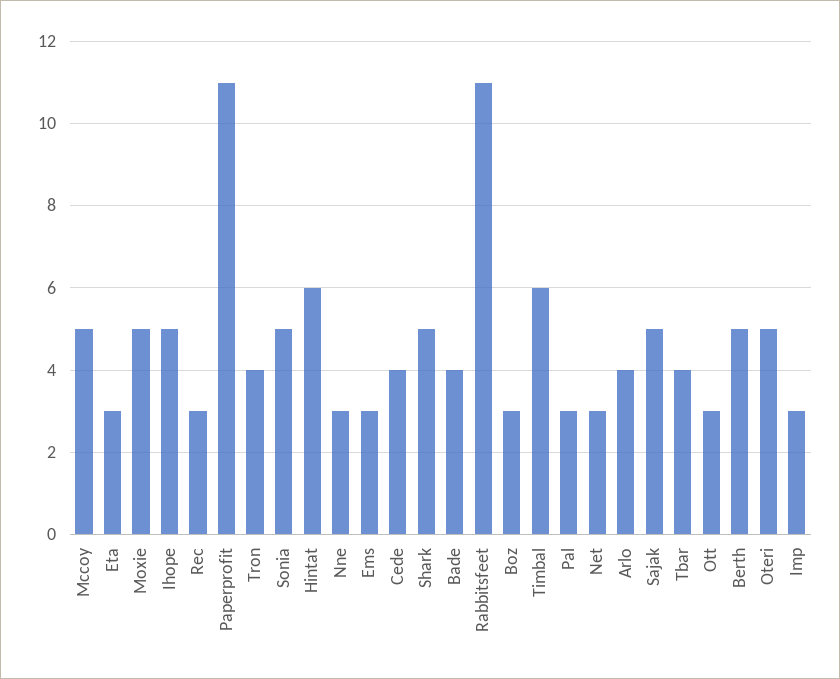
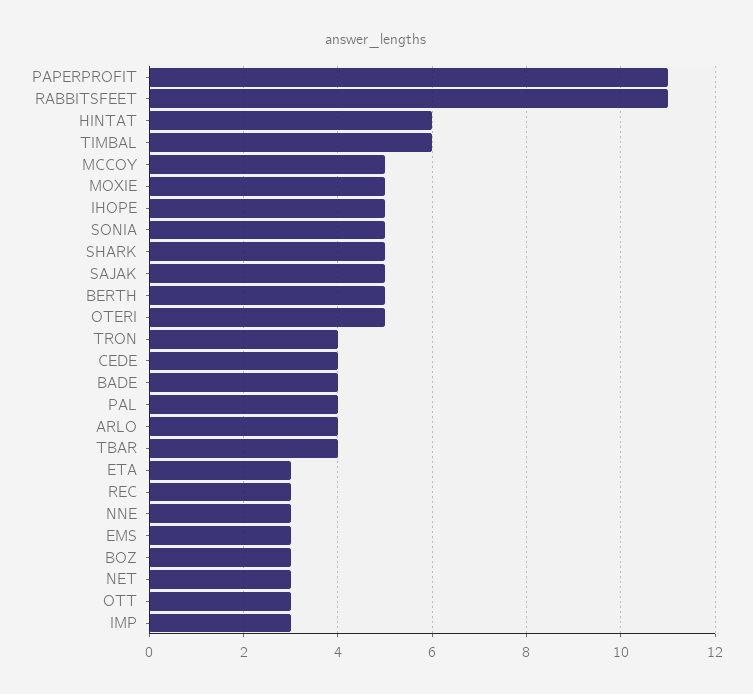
Pal: 3 -> 4

